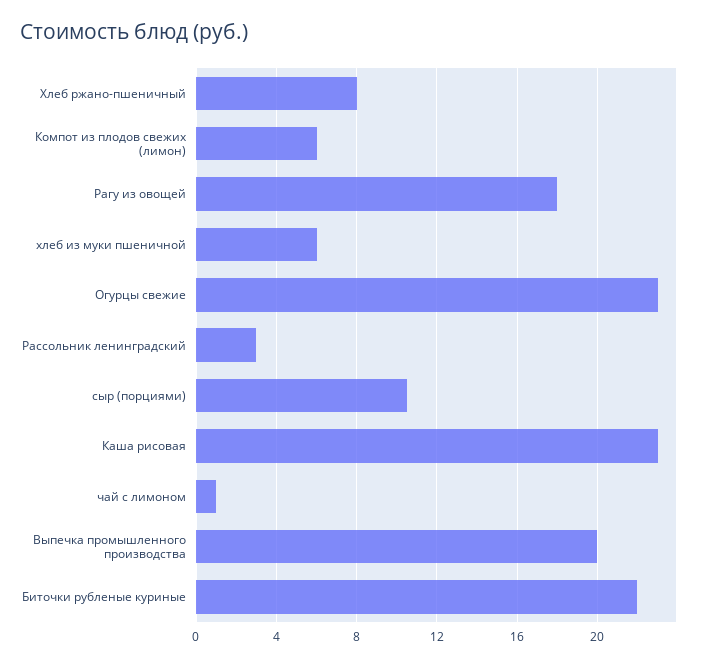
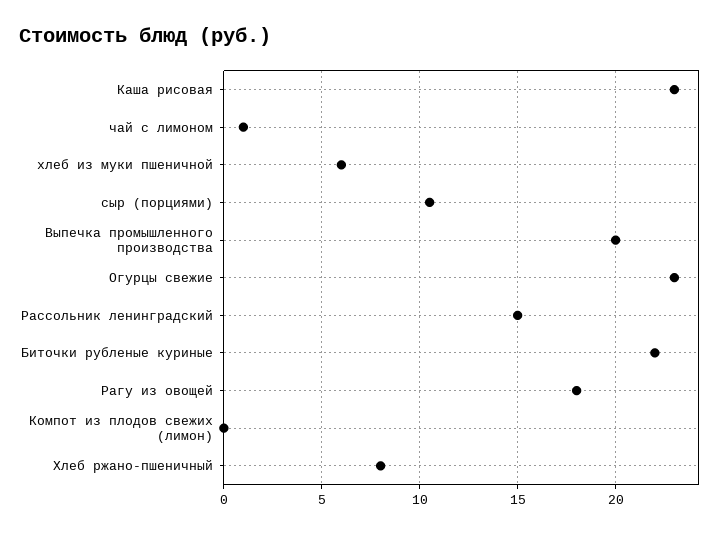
Компот из плодов свежих (лимон): 6 -> 0
Рассольник ленинградский: 3 -> 15

